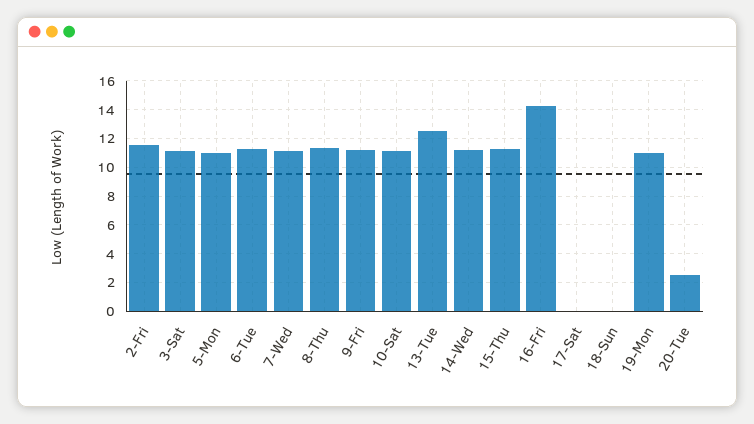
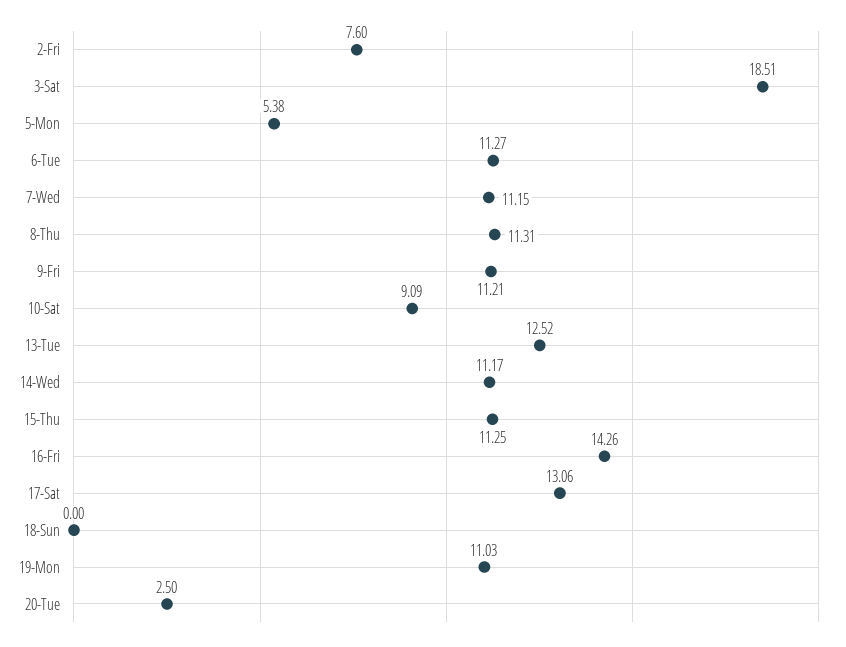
2-Fri: 11.5 -> 7.6
3-Sat: 11 -> 18.51
5-Mon: 11 -> 5.38
10-Sat: 11 -> 9.09
17-Sat: 0 -> 13.06

